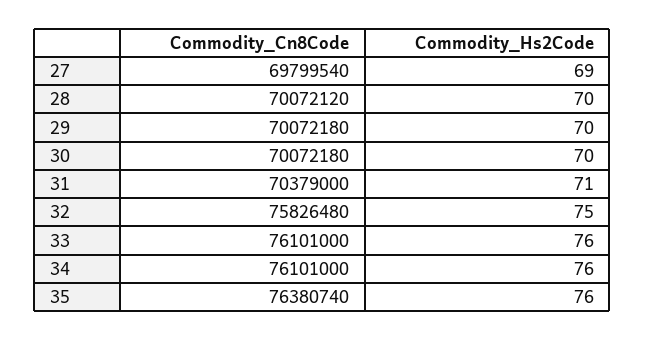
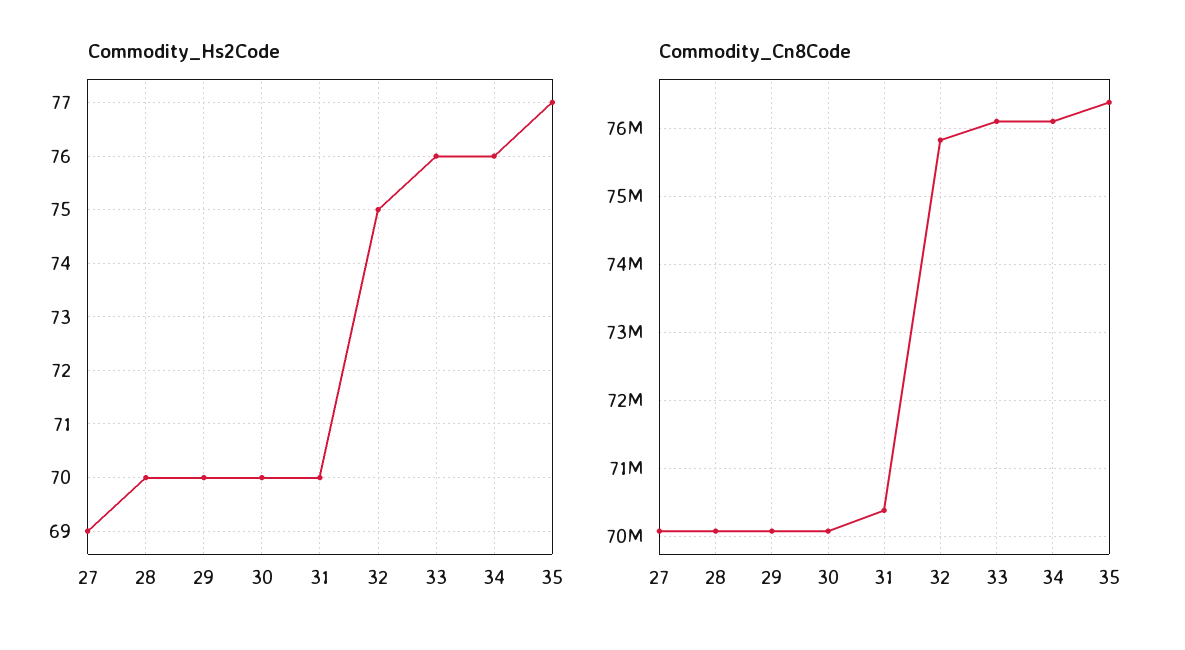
Commodity_Cn8Code, 27: 69799540 -> 70100000
Commodity_Hs2Code, 31: 71 -> 70
Commodity_Hs2Code, 35: 76 -> 77

